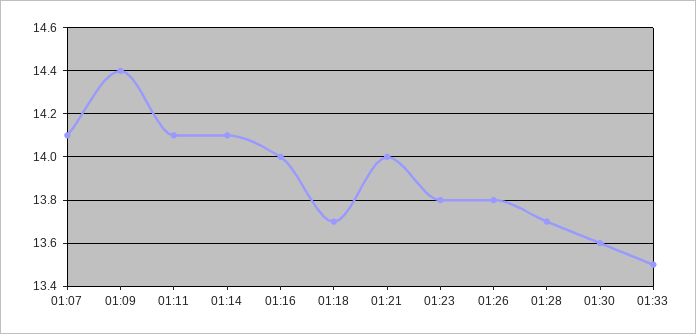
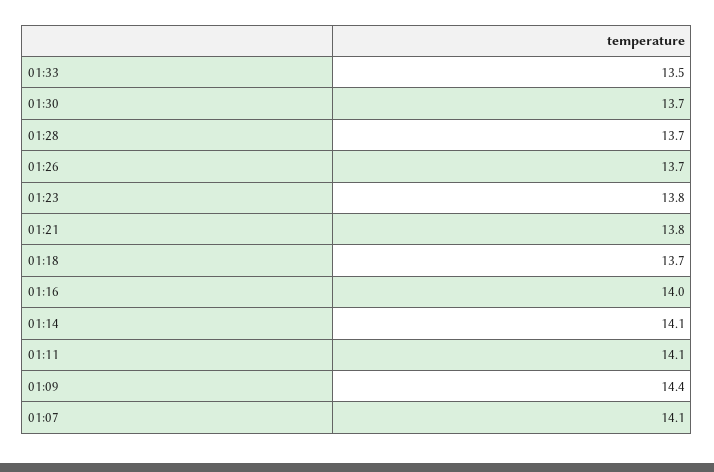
01:21: 14 -> 13.8
01:26: 13.8 -> 13.7
01:30: 13.6 -> 13.7

